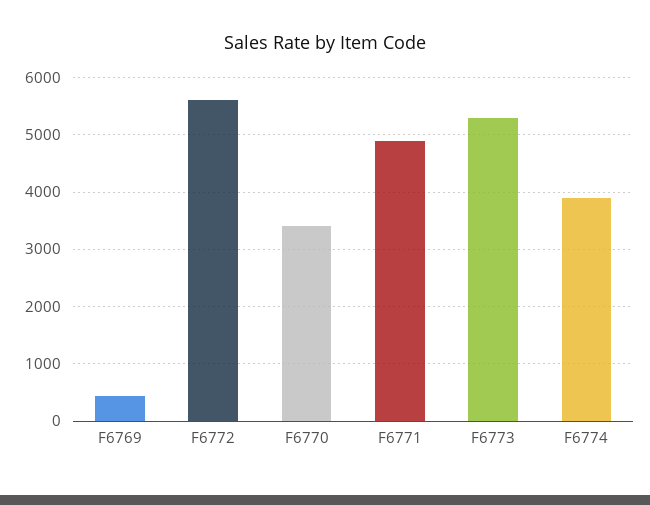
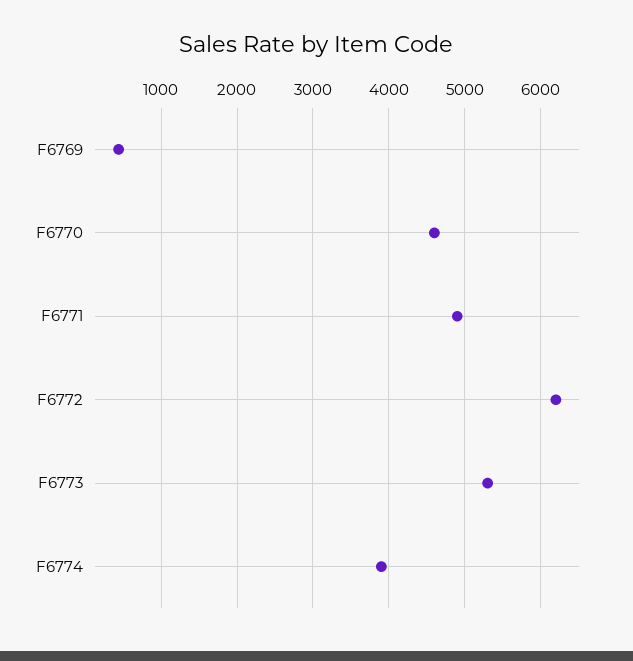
F6772: 5600 -> 6200
F6770: 3400 -> 4600

